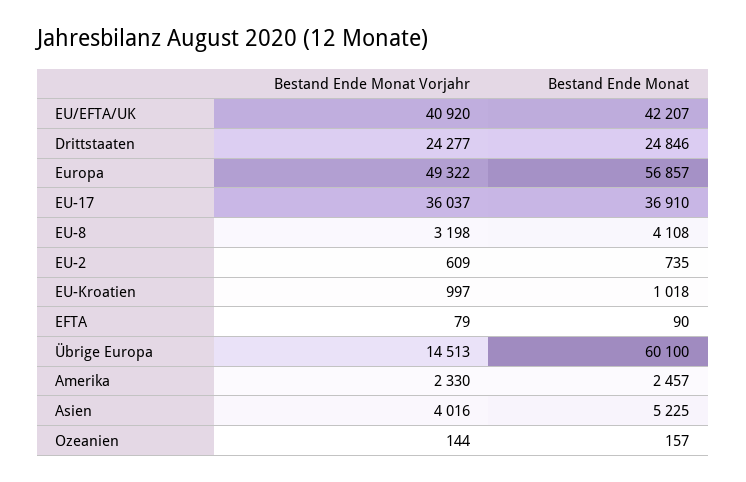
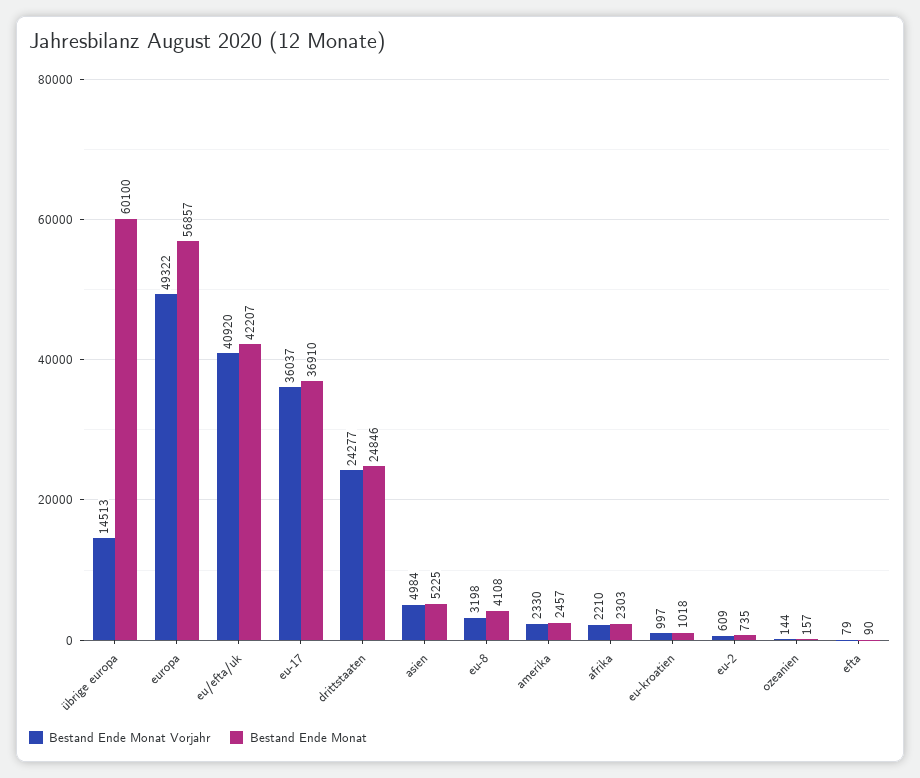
Bestand Ende Monat Vorjahr, Asien: 4016 -> 4984
Bestand Ende Monat Vorjahr, afrika: none -> 2210
Bestand Ende Monat, afrika: none -> 2303

